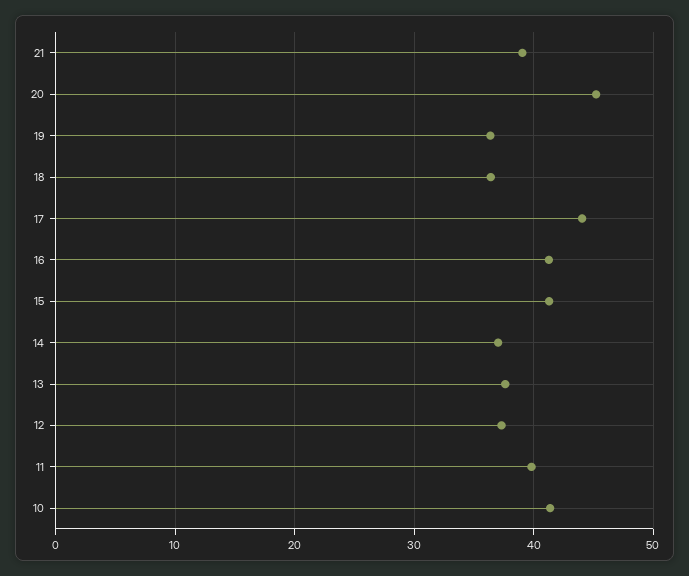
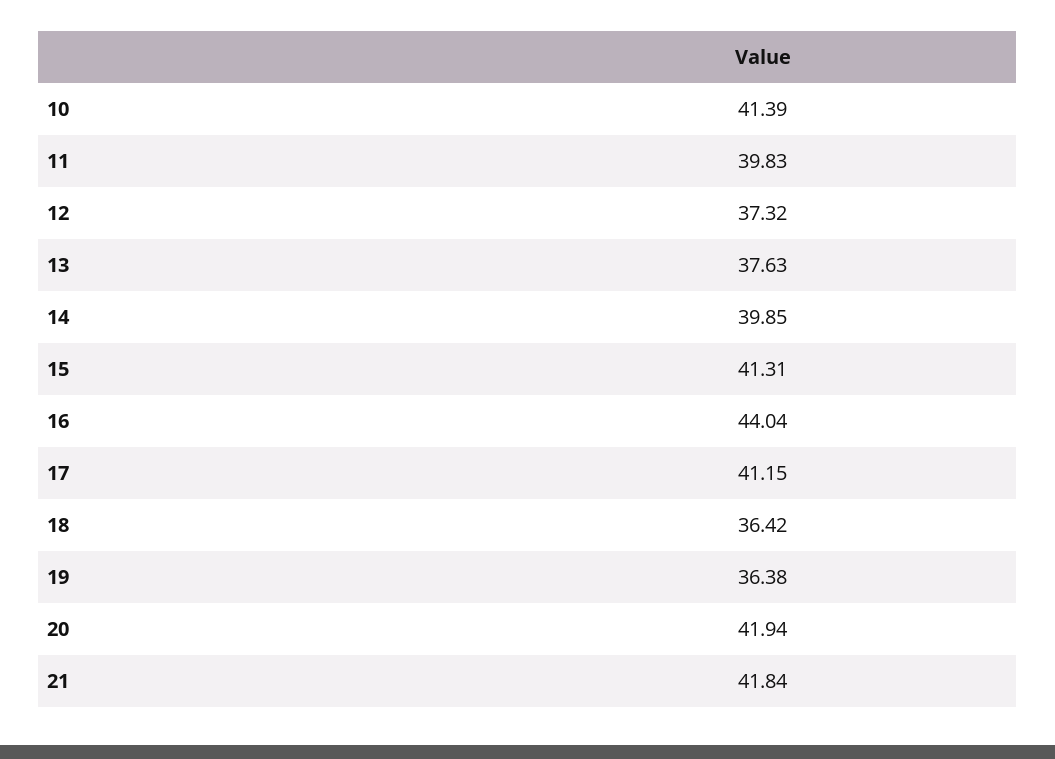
21: 39 -> 41.84
20: 45 -> 41.94
17: 44 -> 41.15
16: 41 -> 44.04
14: 37 -> 39.85

